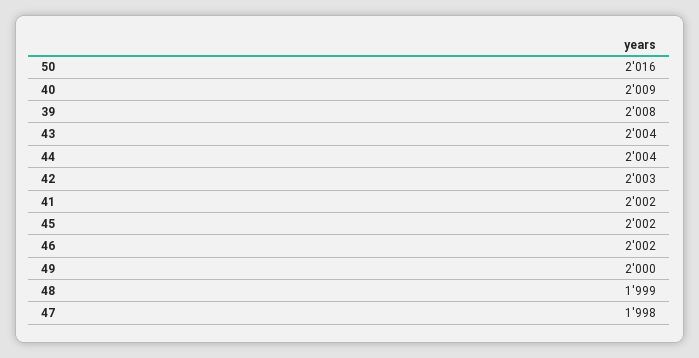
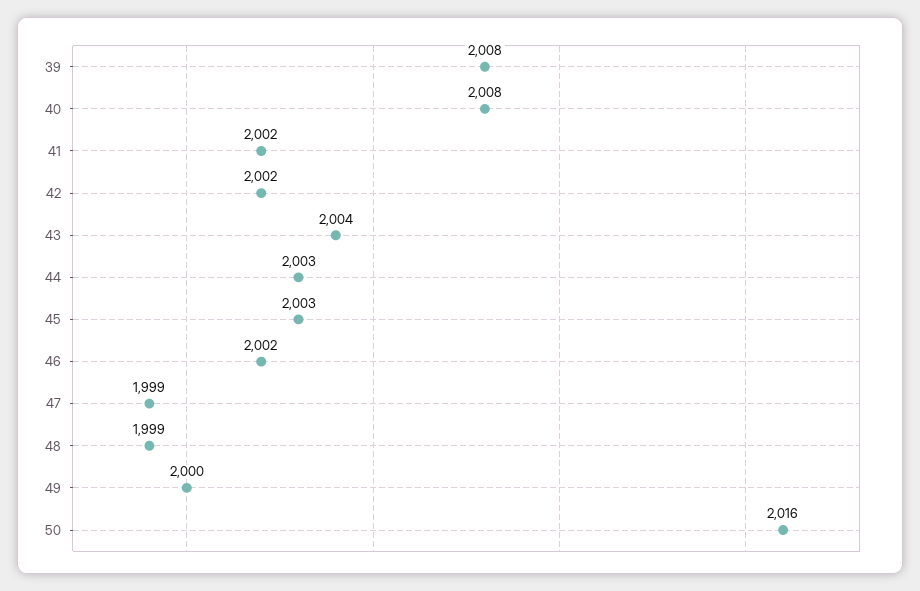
40: 2009 -> 2008
44: 2004 -> 2003
42: 2003 -> 2002
45: 2002 -> 2003
47: 1998 -> 1999

